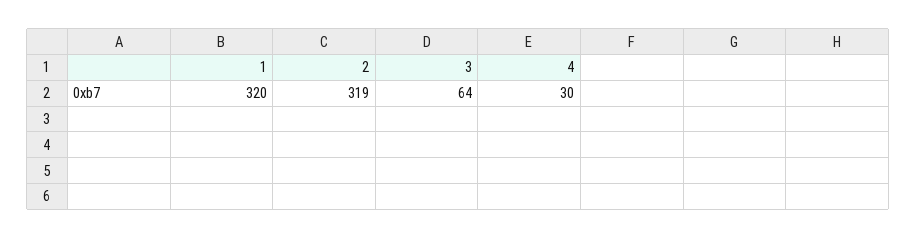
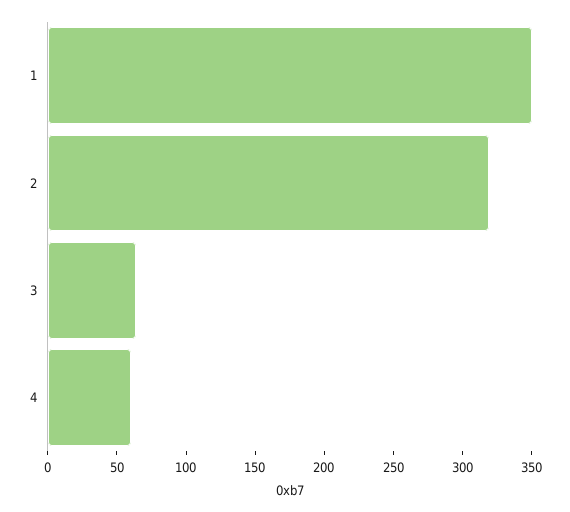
1: 320 -> 350
4: 30 -> 60

